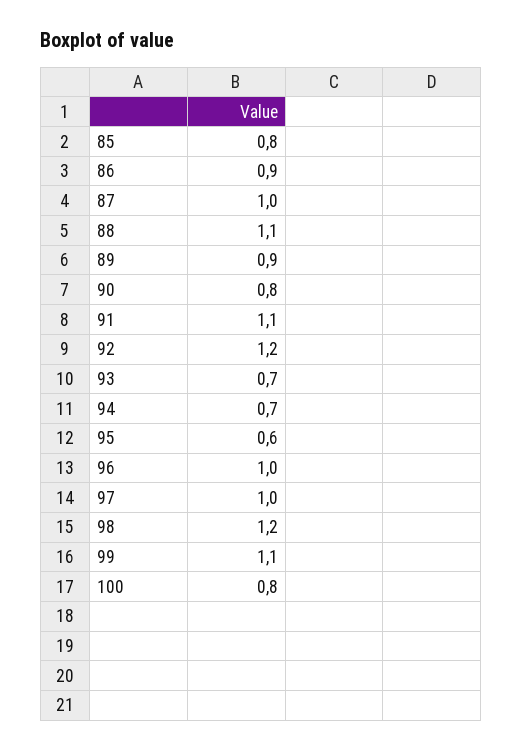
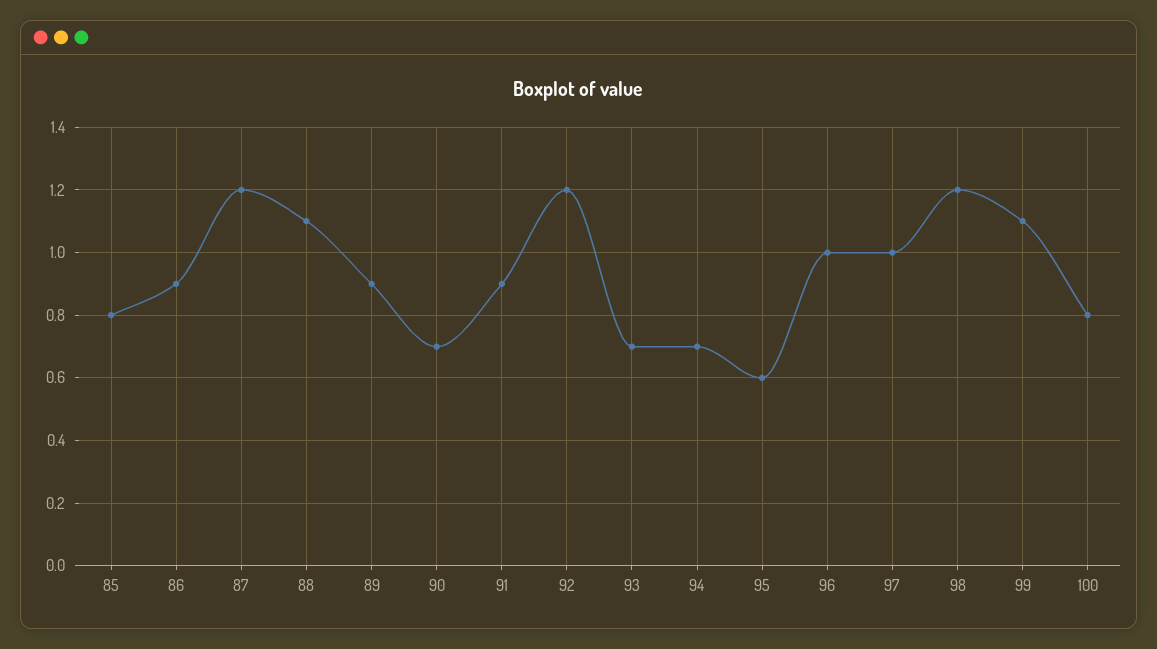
87: 1 -> 1.2
90: 0.8 -> 0.7
91: 1.1 -> 0.9

